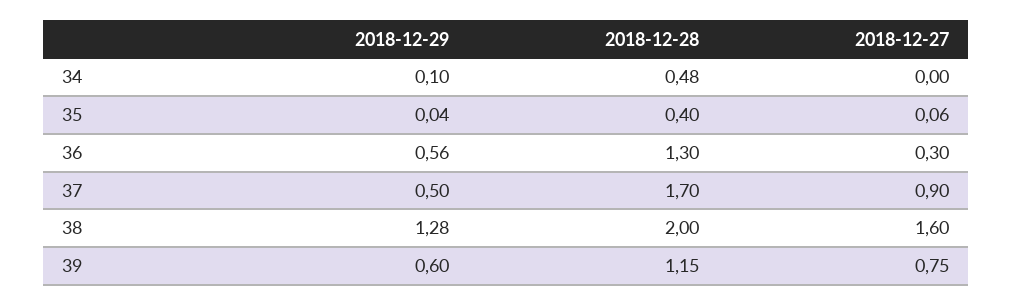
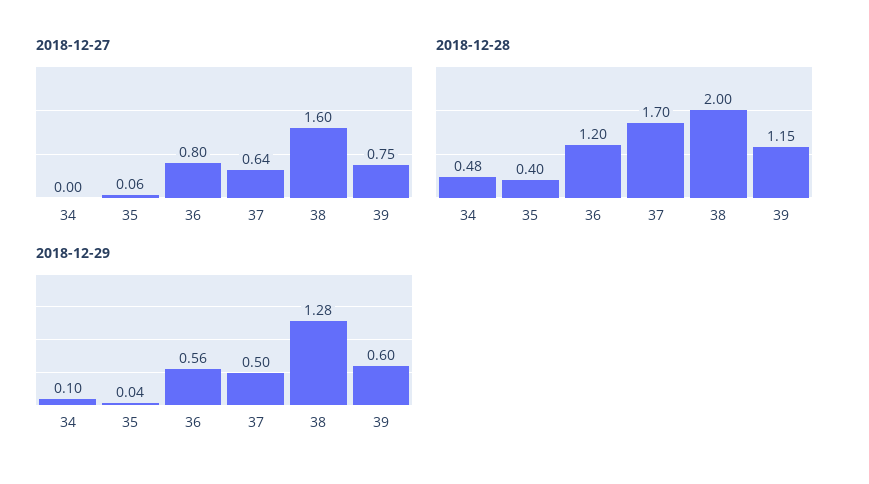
2018-12-28, 36: 1.3 -> 1.2
2018-12-27, 36: 0.3 -> 0.8
2018-12-27, 37: 0.9 -> 0.64

